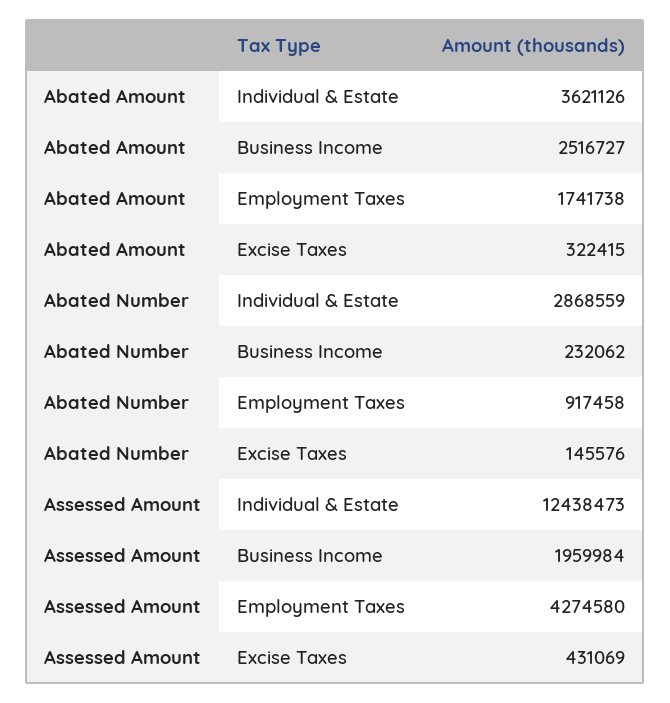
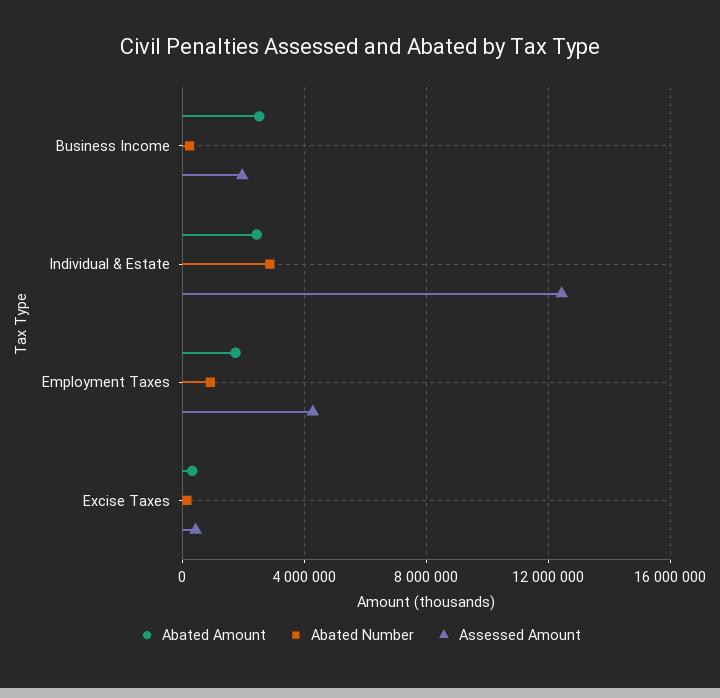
Abated Amount, Individual & Estate: 3621126 -> 2500000

